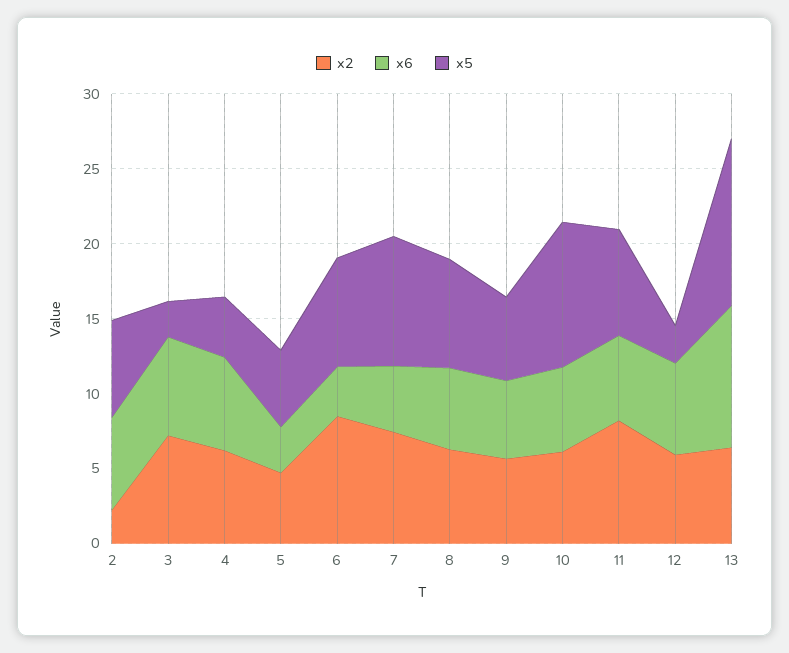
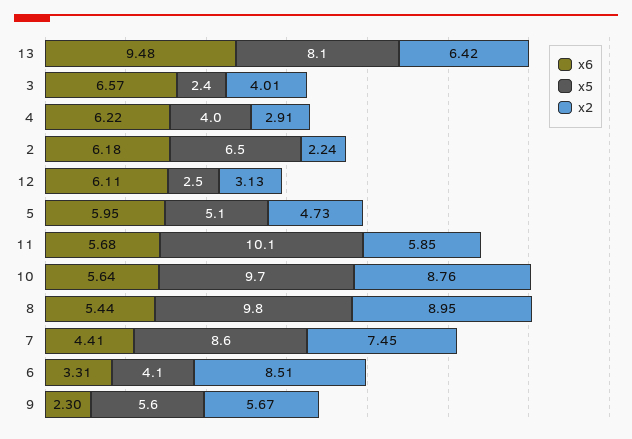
x2, 3: 7 -> 4.01
x2, 4: 6 -> 2.91
x6, 5: 3 -> 5.95
x5, 6: 7 -> 4.1
x2, 8: 6 -> 8.95
x5, 8: 7 -> 9.8
x6, 9: 5 -> 2.3
x2, 10: 6 -> 8.76
x2, 11: 8 -> 5.85
x5, 11: 7 -> 10.1
x2, 12: 6 -> 3.13
x5, 13: 11 -> 8.1

